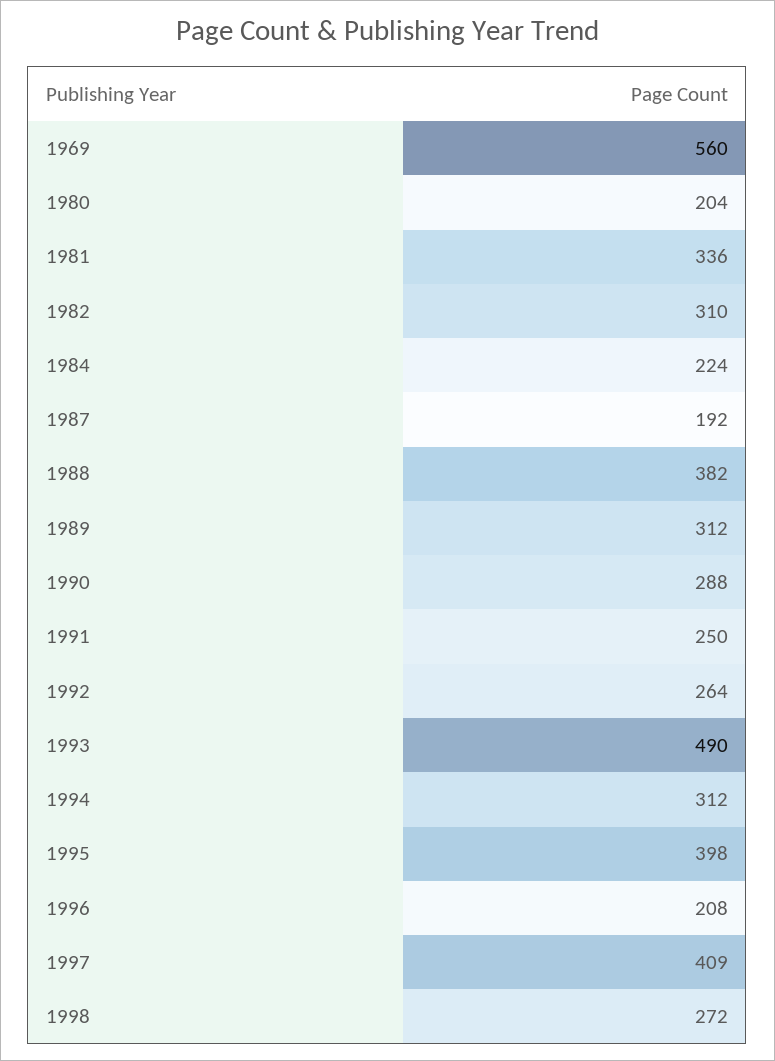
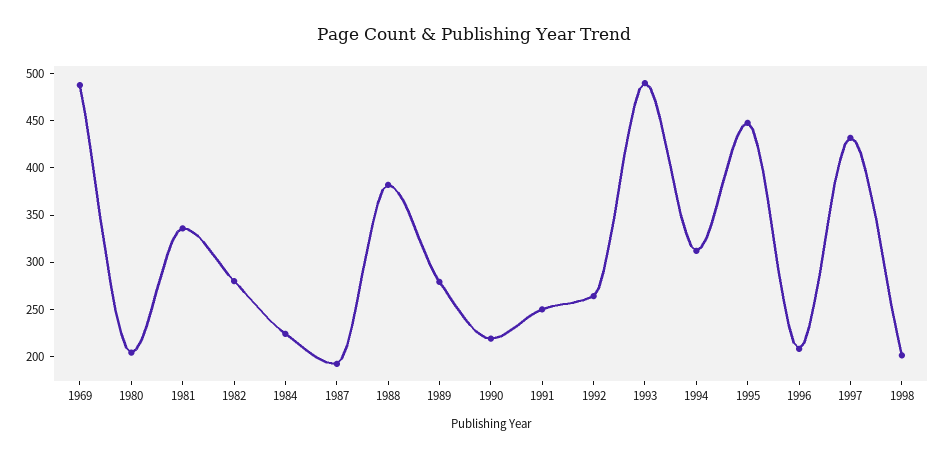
1969: 560 -> 490
1982: 310 -> 280
1989: 312 -> 280
1990: 288 -> 220
1995: 398 -> 450
1997: 409 -> 430
1998: 272 -> 200

